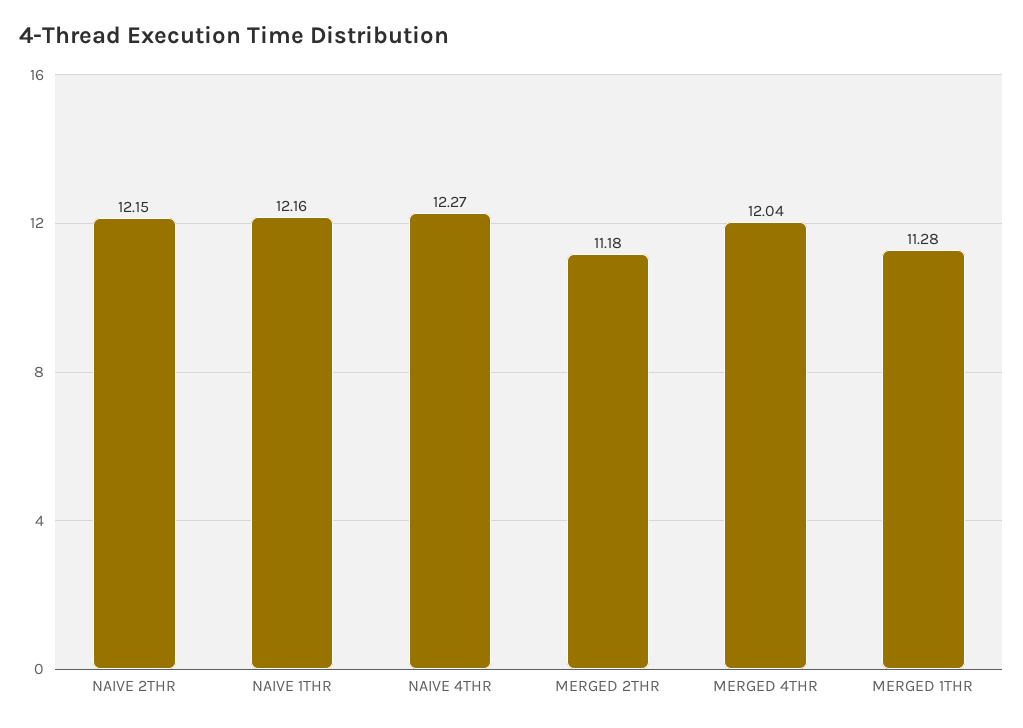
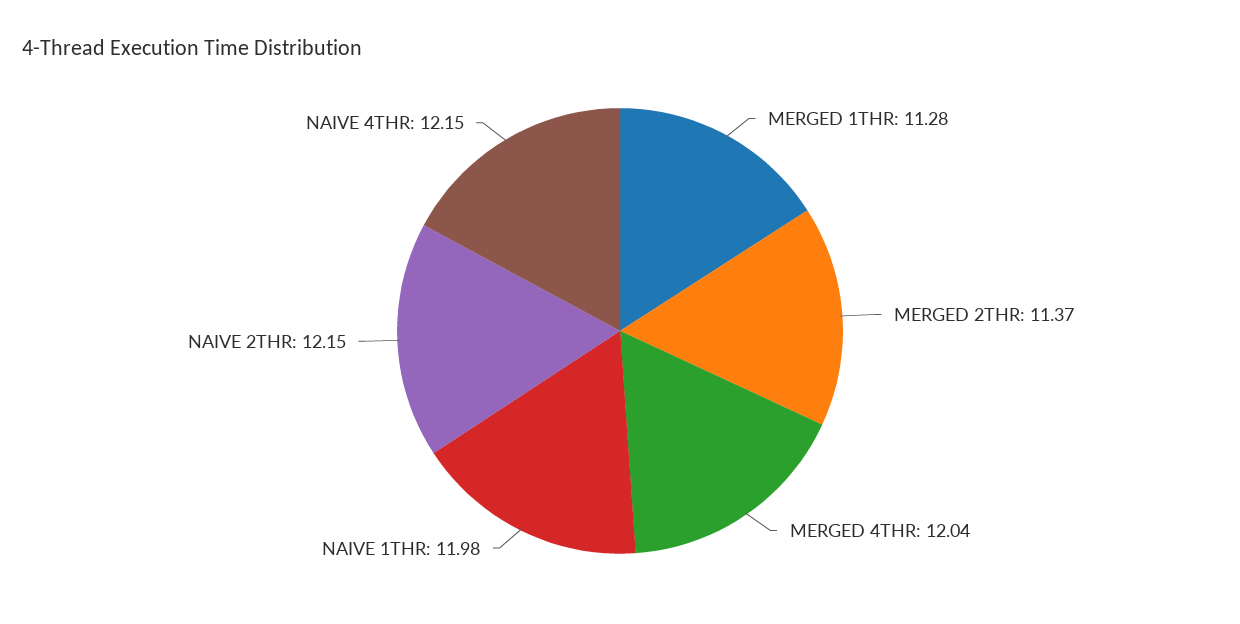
NAIVE 1THR: 12.16 -> 11.98
NAIVE 4THR: 12.27 -> 12.15
MERGED 2THR: 11.18 -> 11.37

